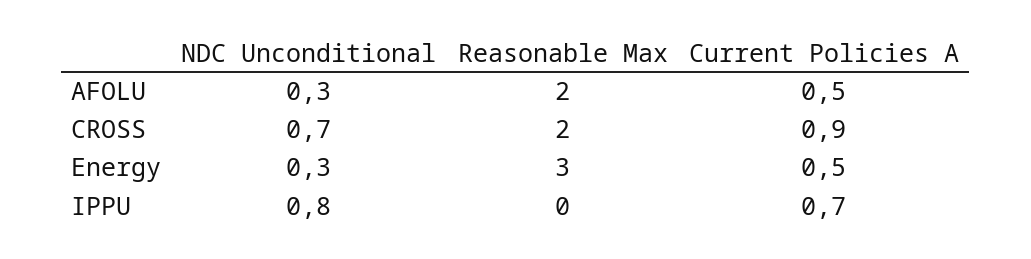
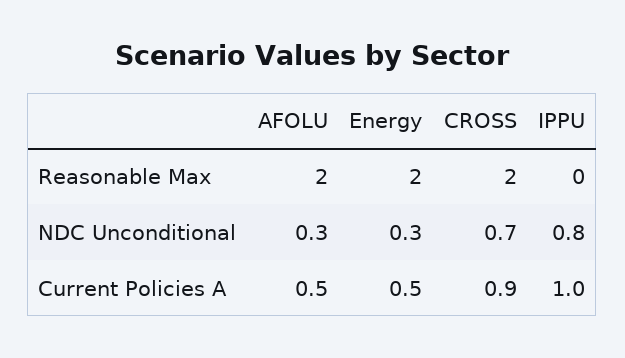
Reasonable Max, Energy: 3 -> 2
Current Policies A, IPPU: 0.7 -> 1

